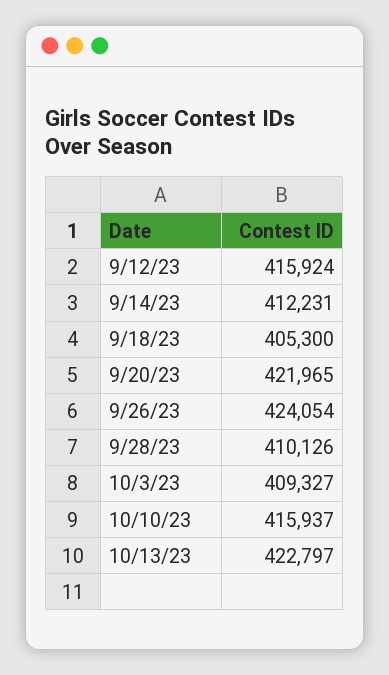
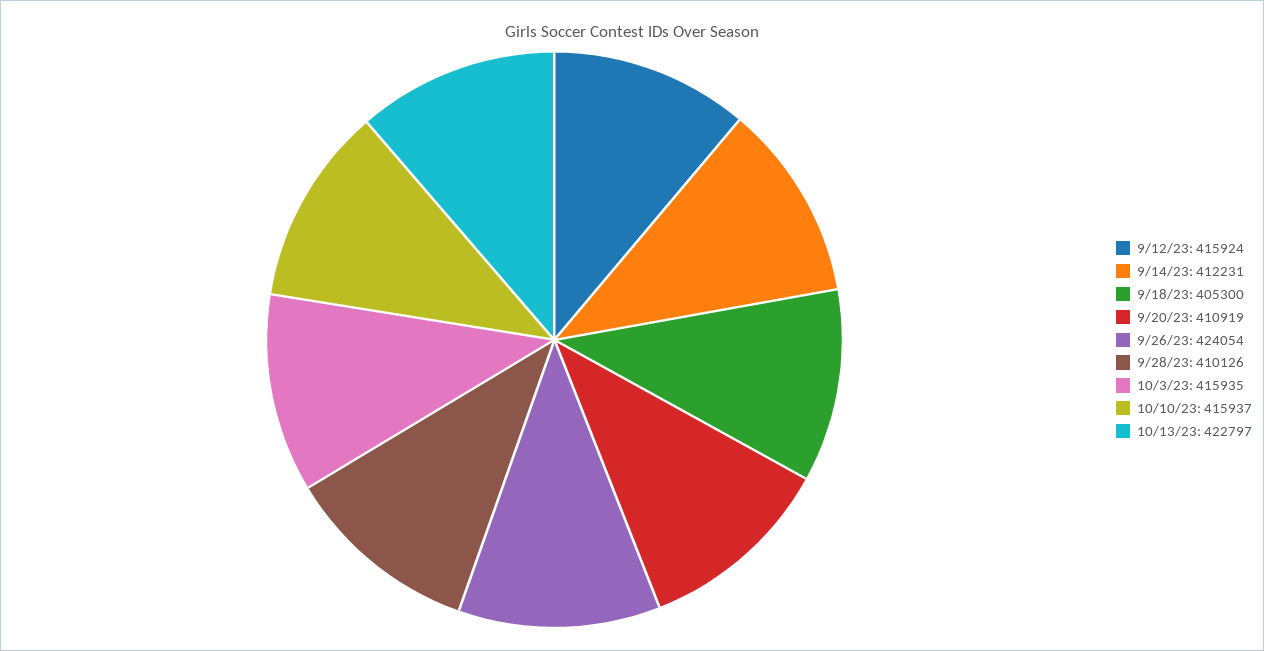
9/20/23: 421965 -> 410919
10/3/23: 409327 -> 415935

